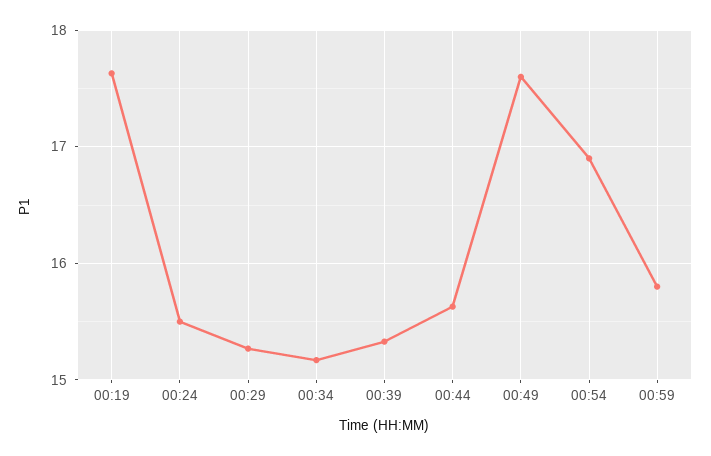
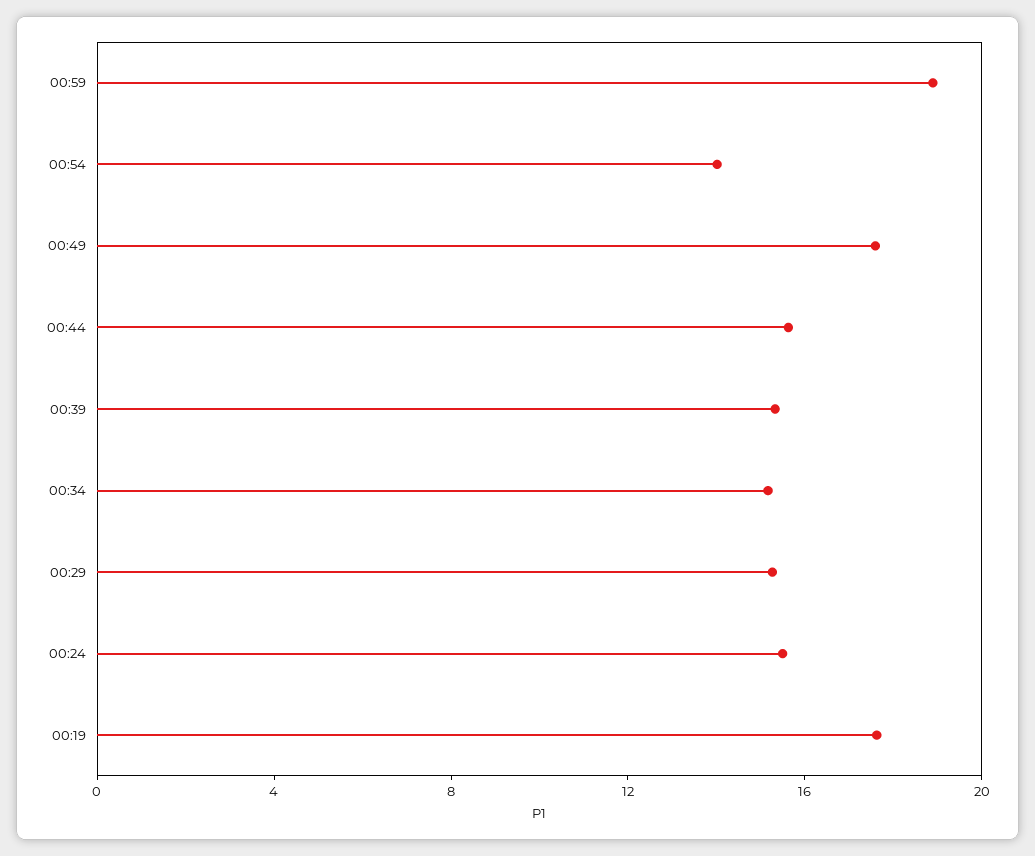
00:54: 16.9 -> 14
00:59: 15.8 -> 19

